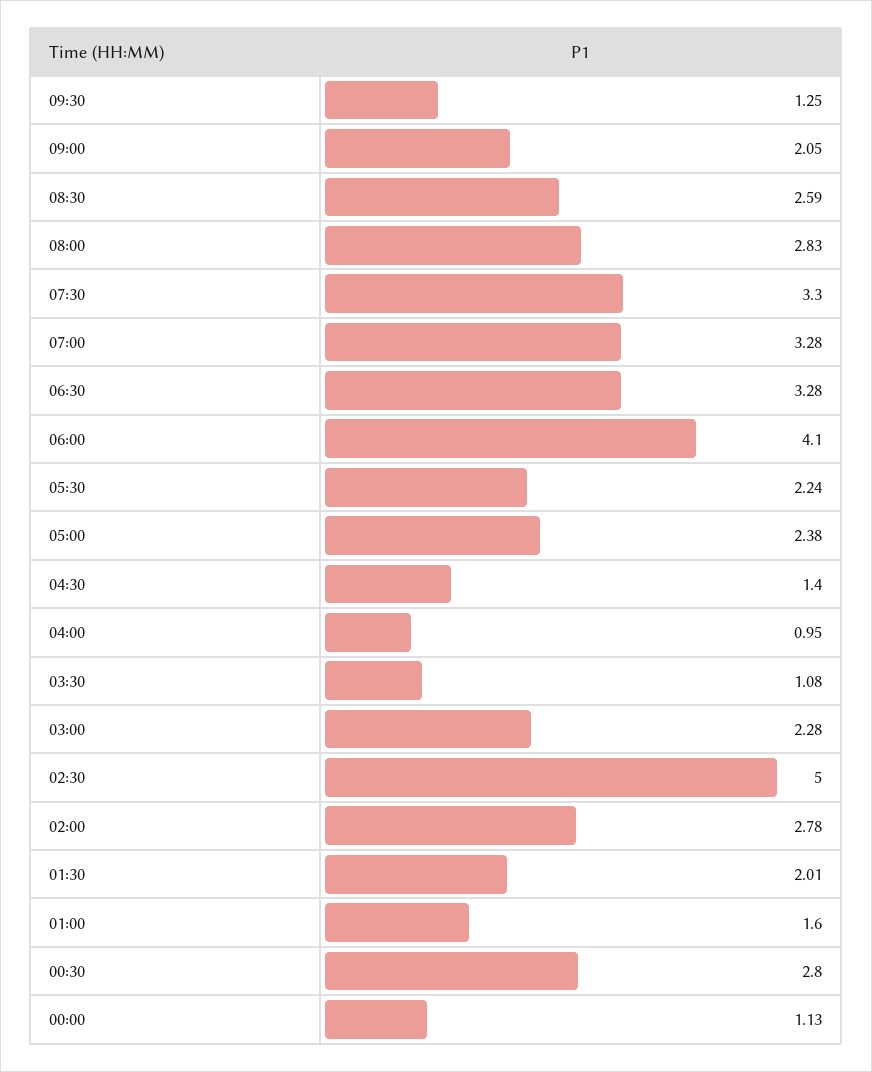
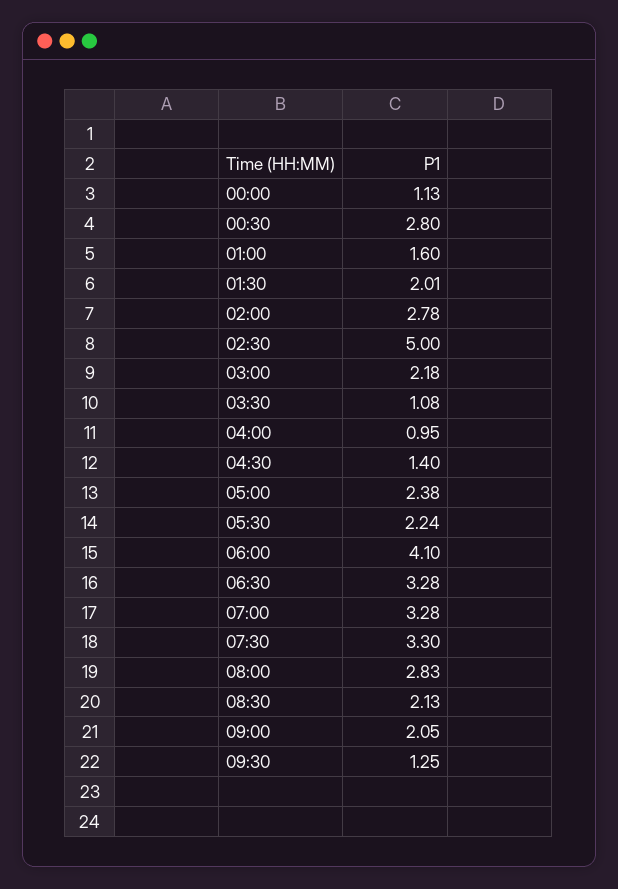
08:30: 2.59 -> 2.13
03:00: 2.28 -> 2.18

